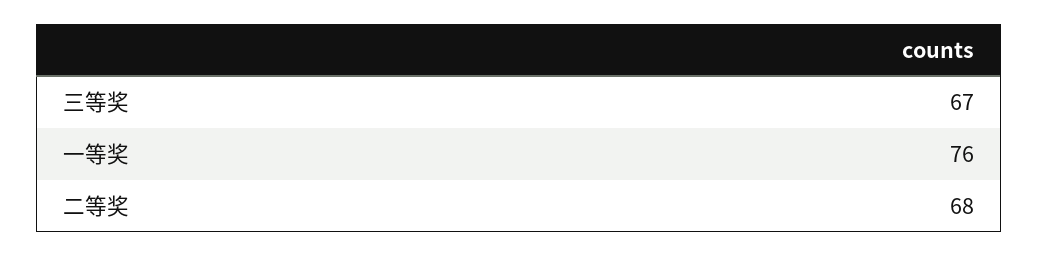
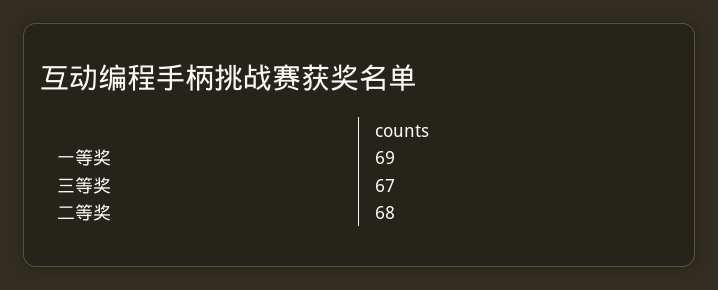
一等奖: 76 -> 69

